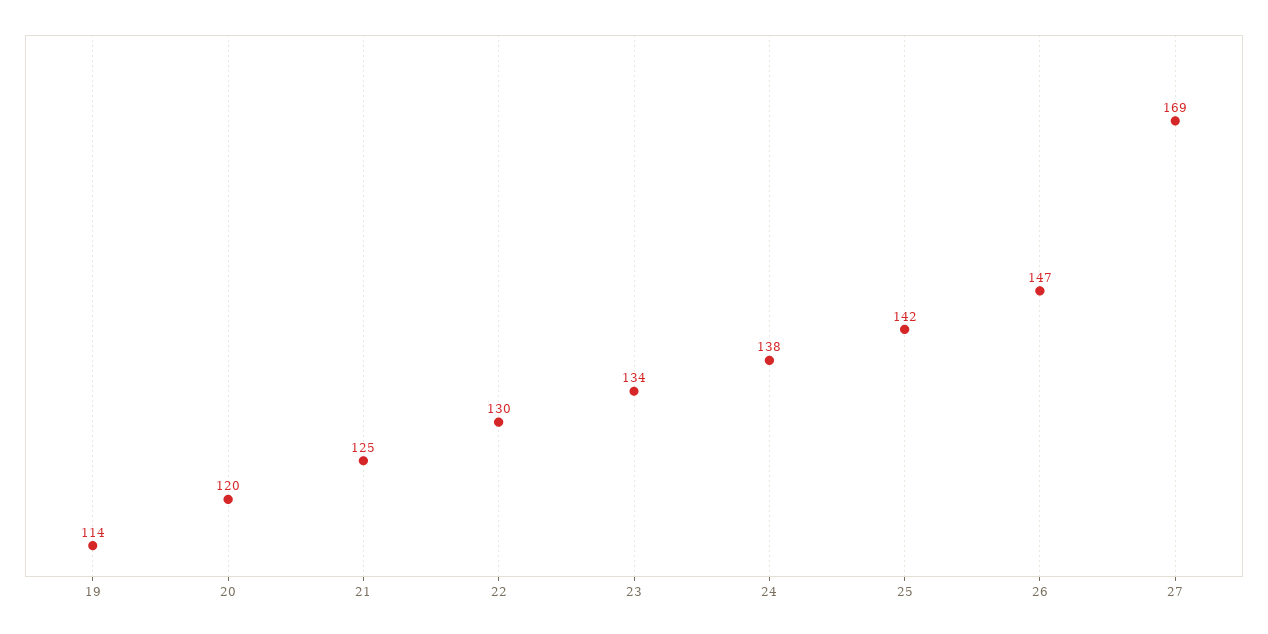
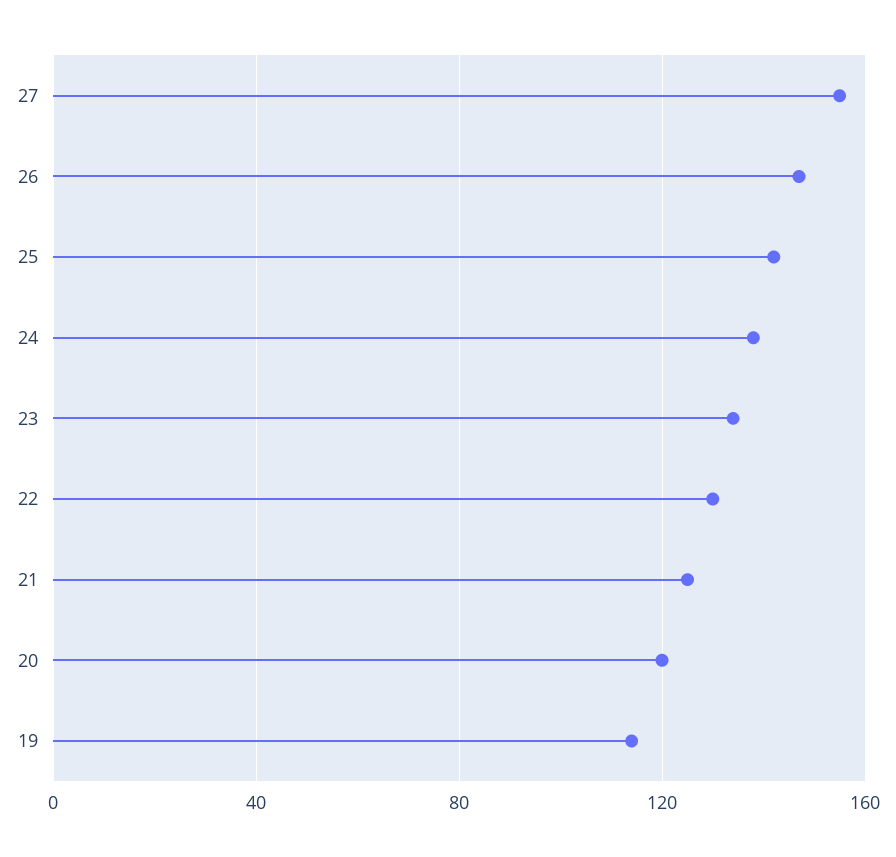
27: 169 -> 155

